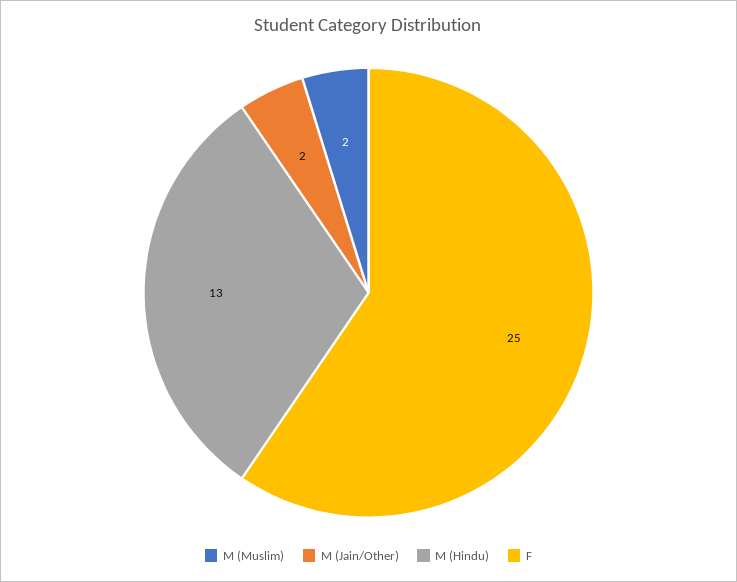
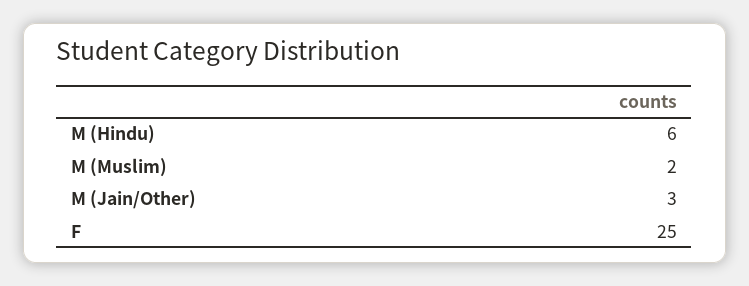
M (Jain/Other): 2 -> 3
M (Hindu): 13 -> 6

